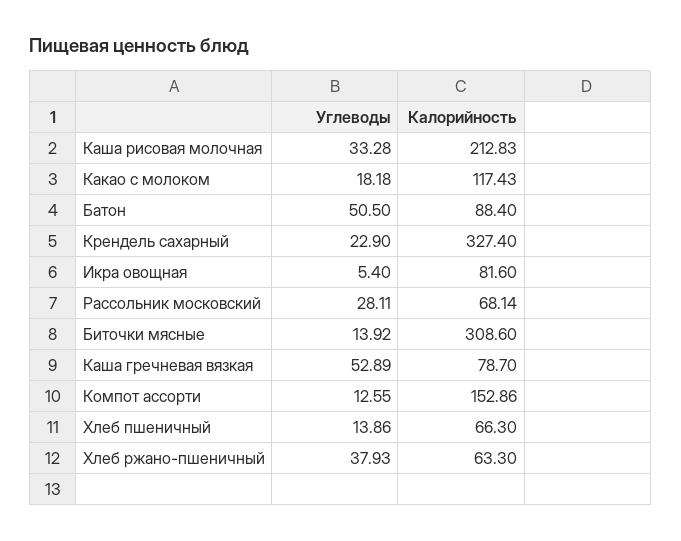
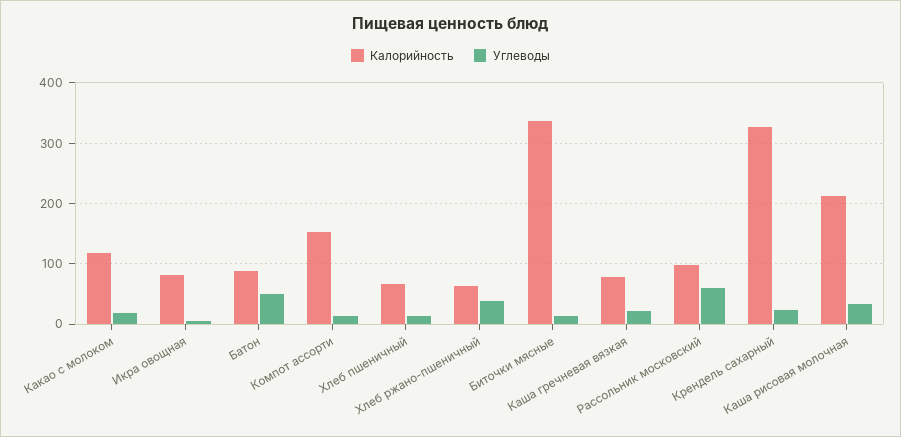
Углеводы, Рассольник московский: 28.11 -> 60
Калорийность, Рассольник московский: 68.14 -> 100
Калорийность, Биточки мясные: 308.6 -> 340
Углеводы, Каша гречневая вязкая: 52.89 -> 20

